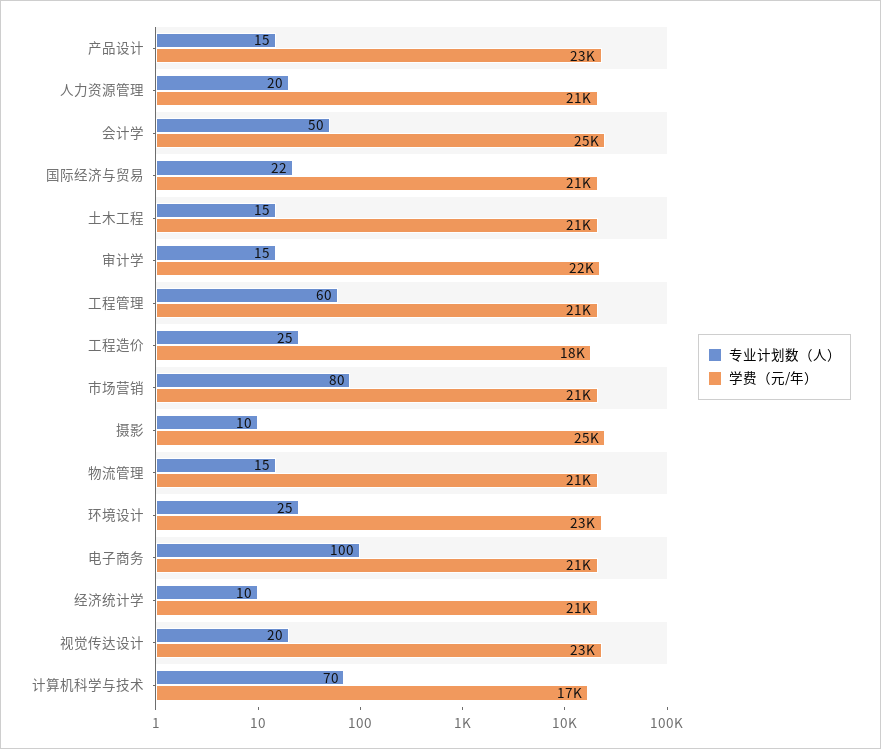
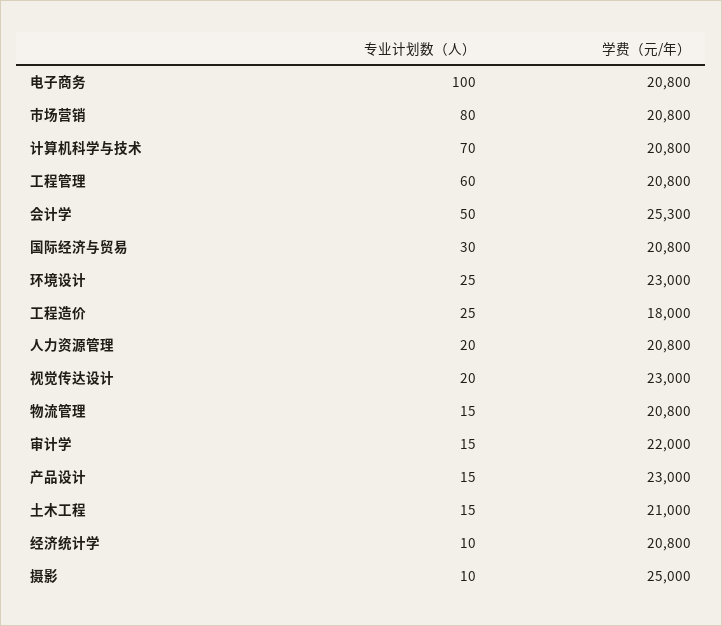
专业计划数（人）, 国际经济与贸易: 22 -> 30
学费（元/年）, 计算机科学与技术: 17000 -> 20800

